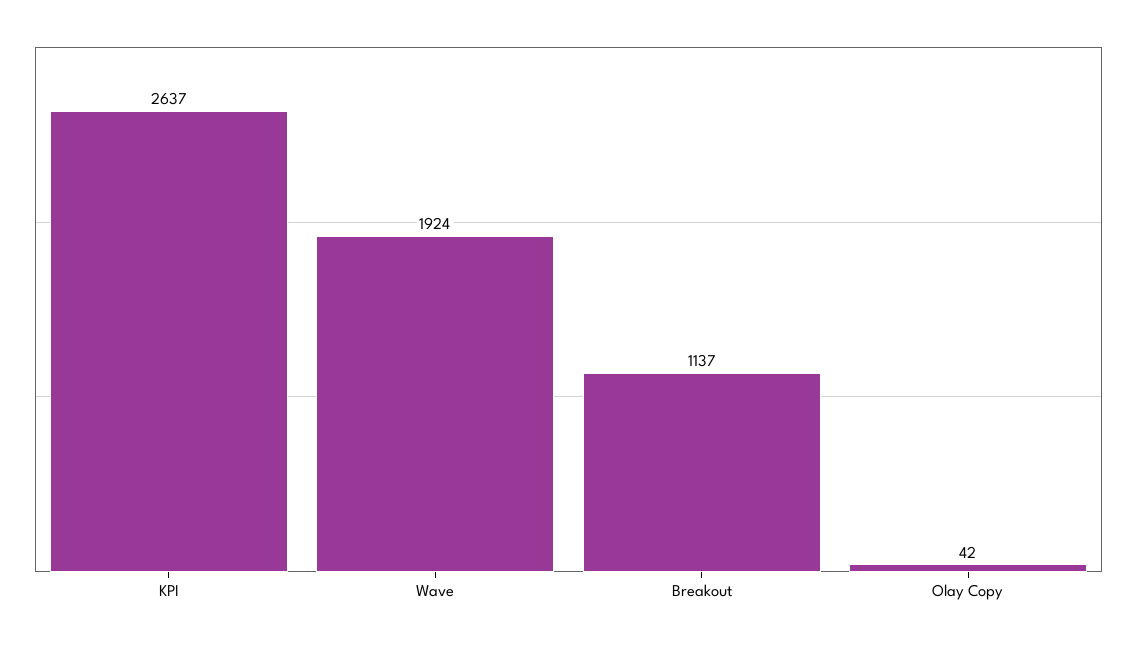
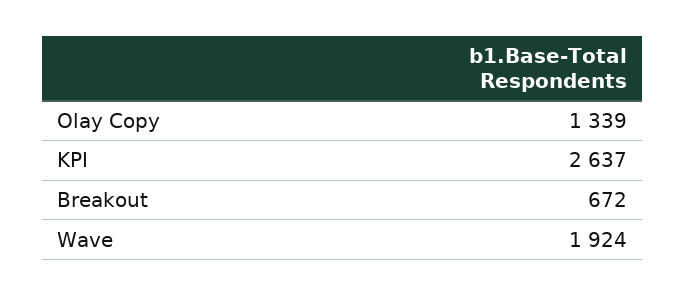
Breakout: 1137 -> 672
Olay Copy: 42 -> 1339

